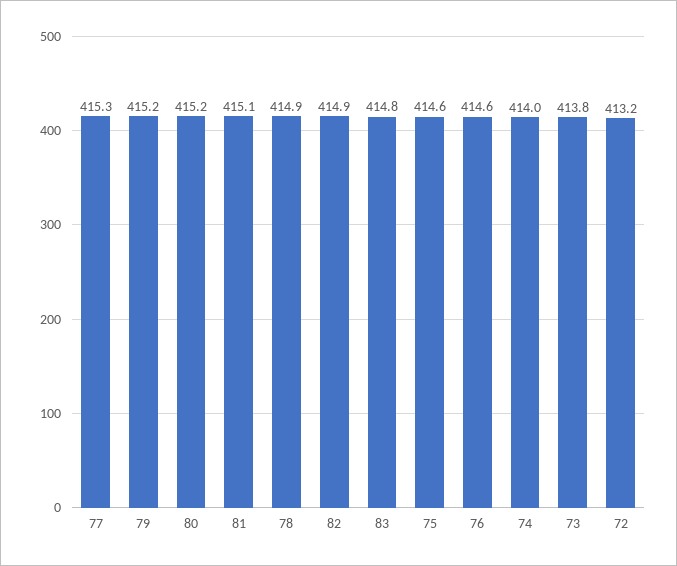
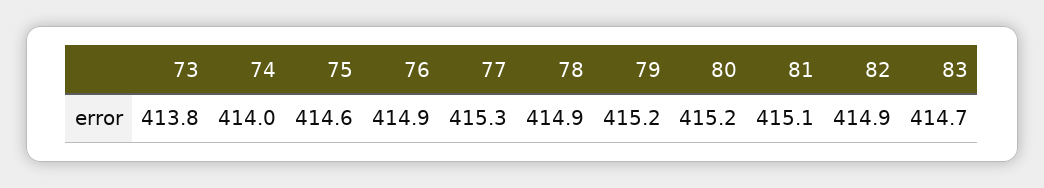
83: 414.8 -> 414.7
76: 414.6 -> 414.9
72: 413.2 -> none

